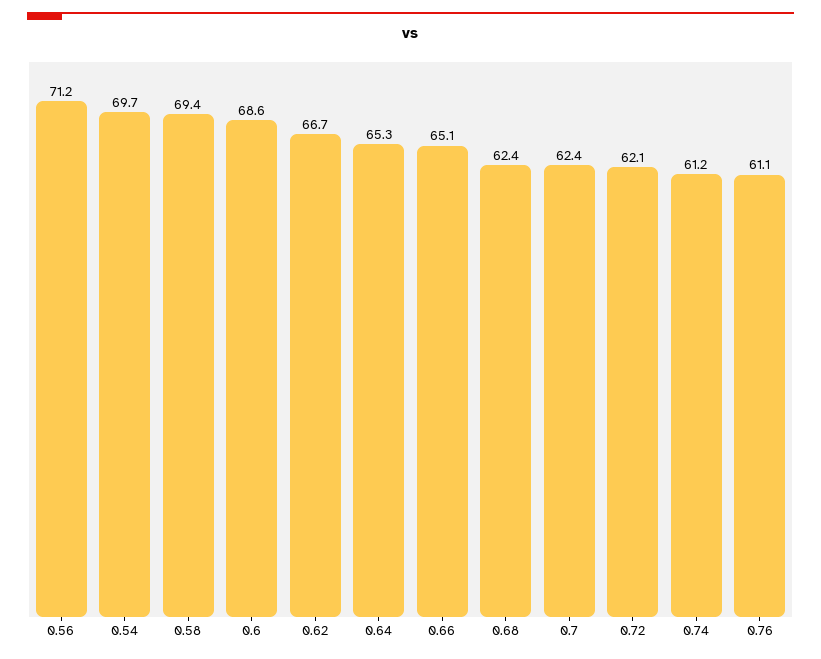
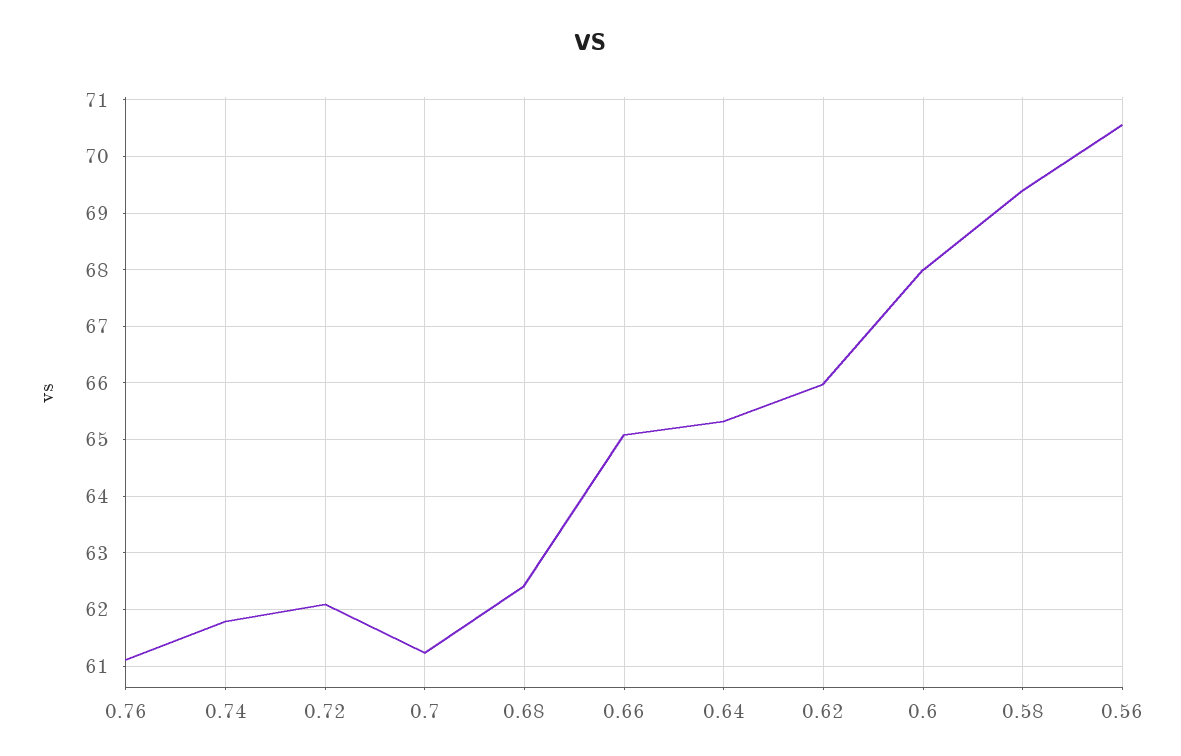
0.56: 71.2 -> 70.6
0.54: 69.7 -> none
0.6: 68.6 -> 68
0.62: 66.7 -> 66
0.7: 62.4 -> 61.2
0.74: 61.2 -> 61.8

